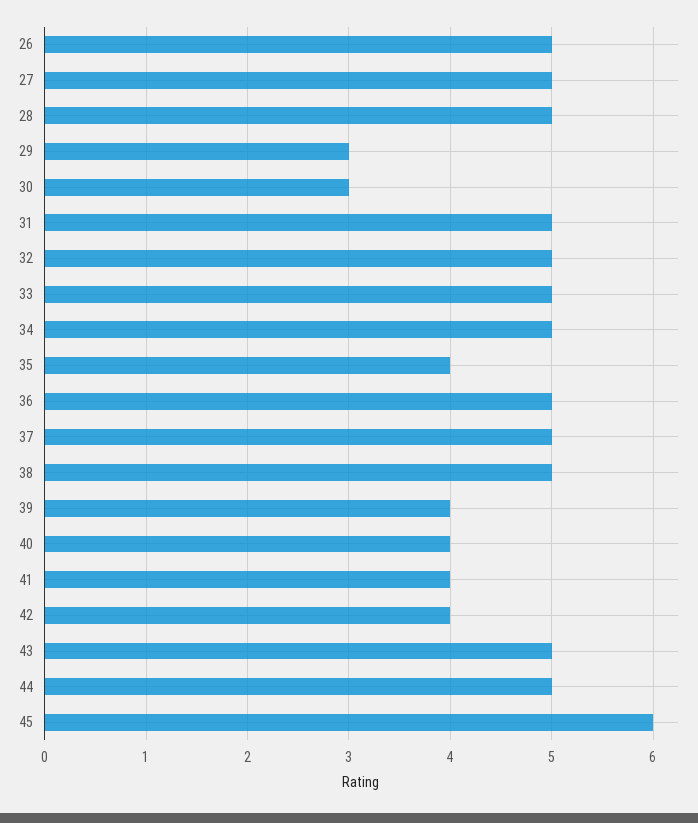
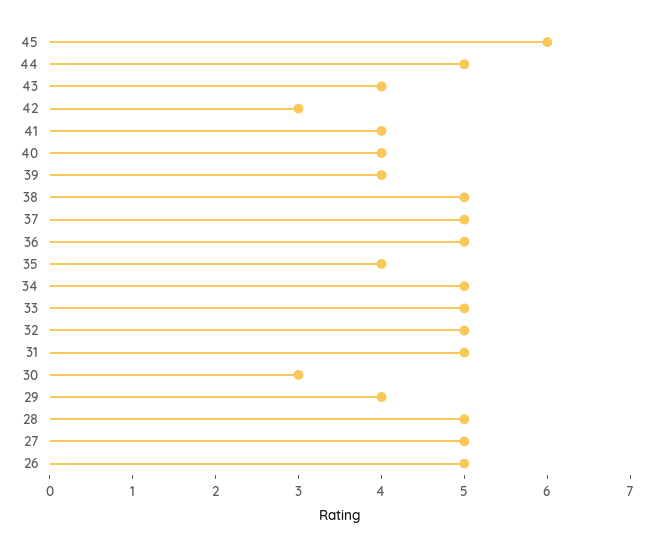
29: 3 -> 4
42: 4 -> 3
43: 5 -> 4

